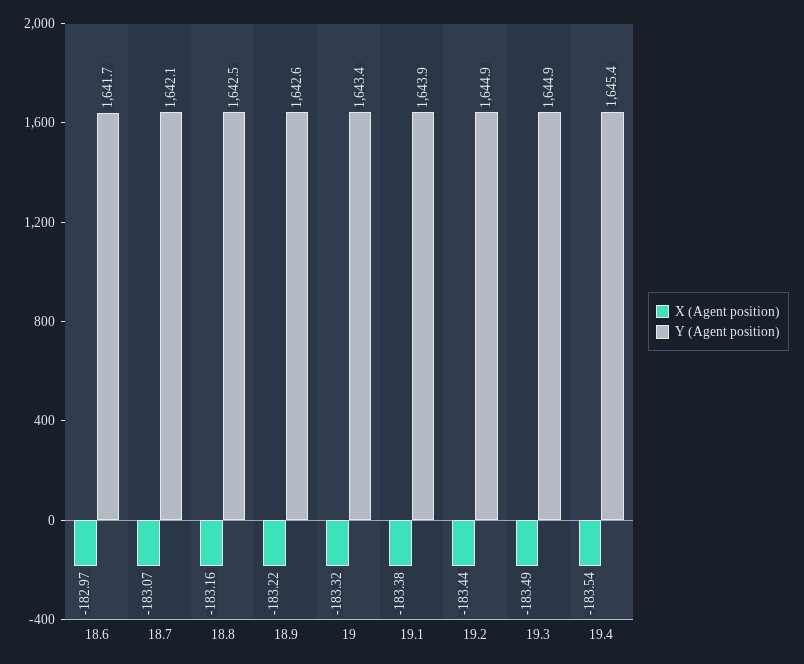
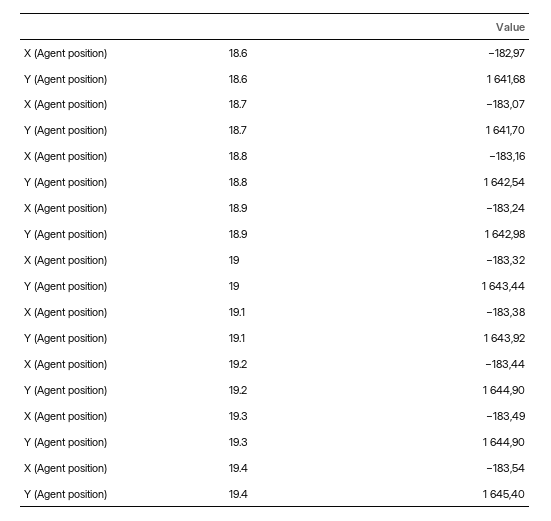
Y (Agent position), 18.7: 1642.1 -> 1641.7
X (Agent position), 18.9: -183.22 -> -183.24
Y (Agent position), 18.9: 1642.6 -> 1642.98

